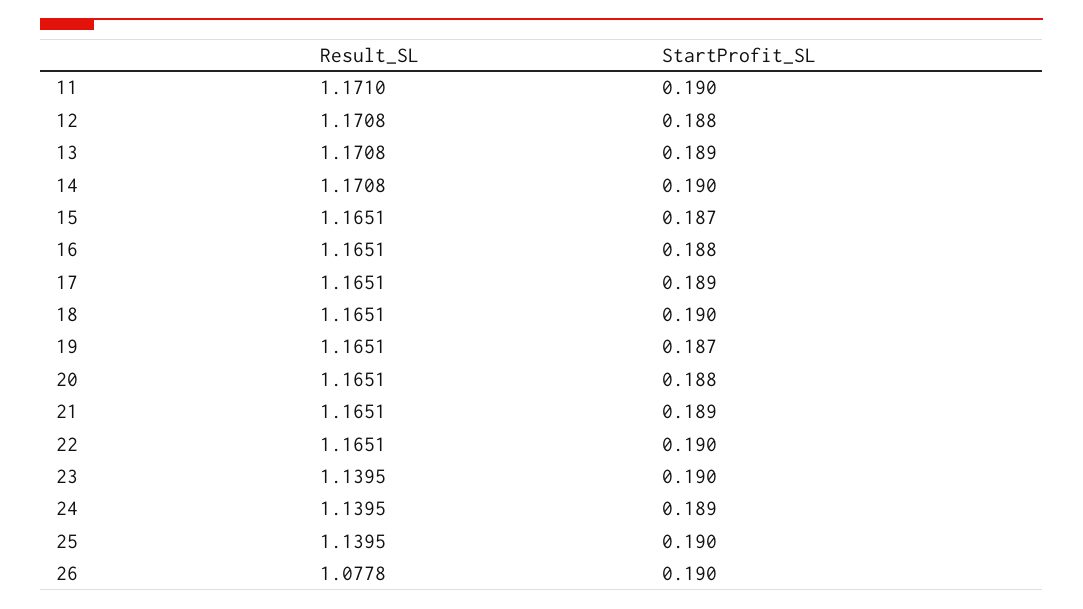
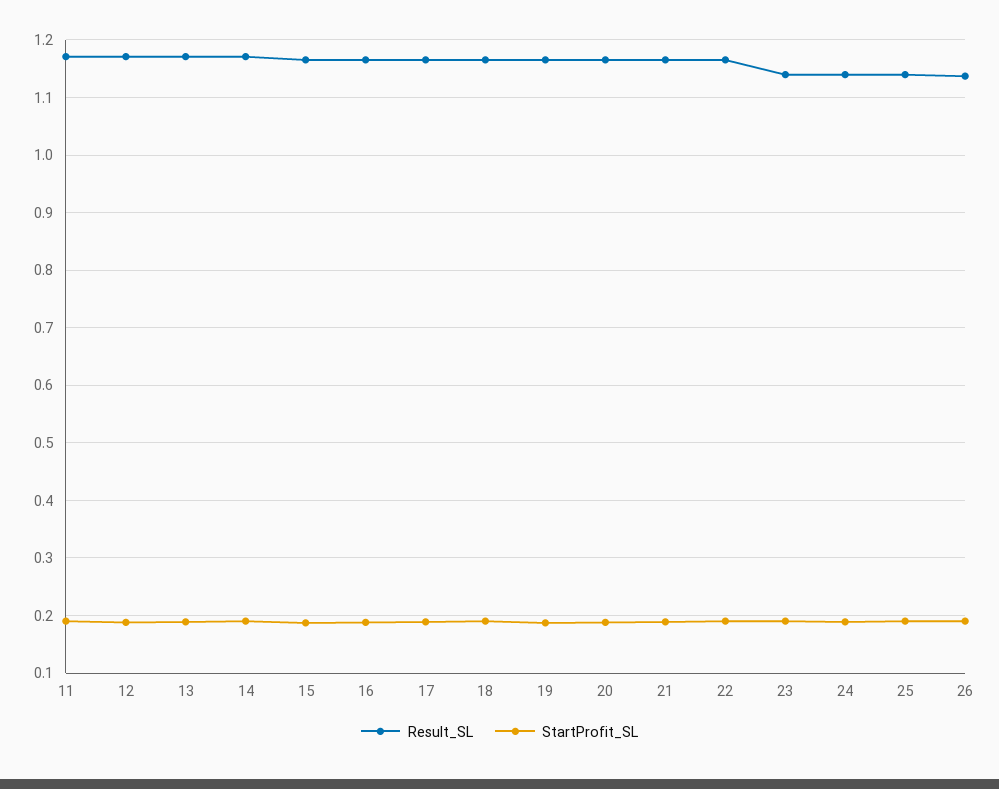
Result_SL, 26: 1.0778 -> 1.14

